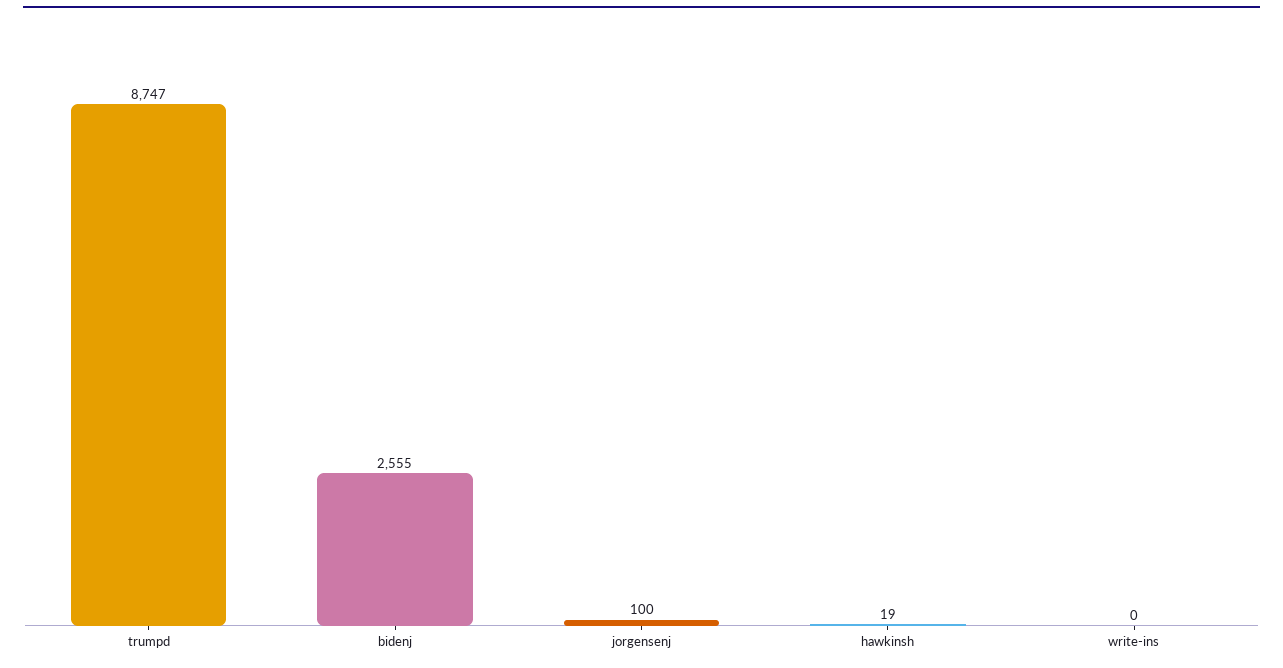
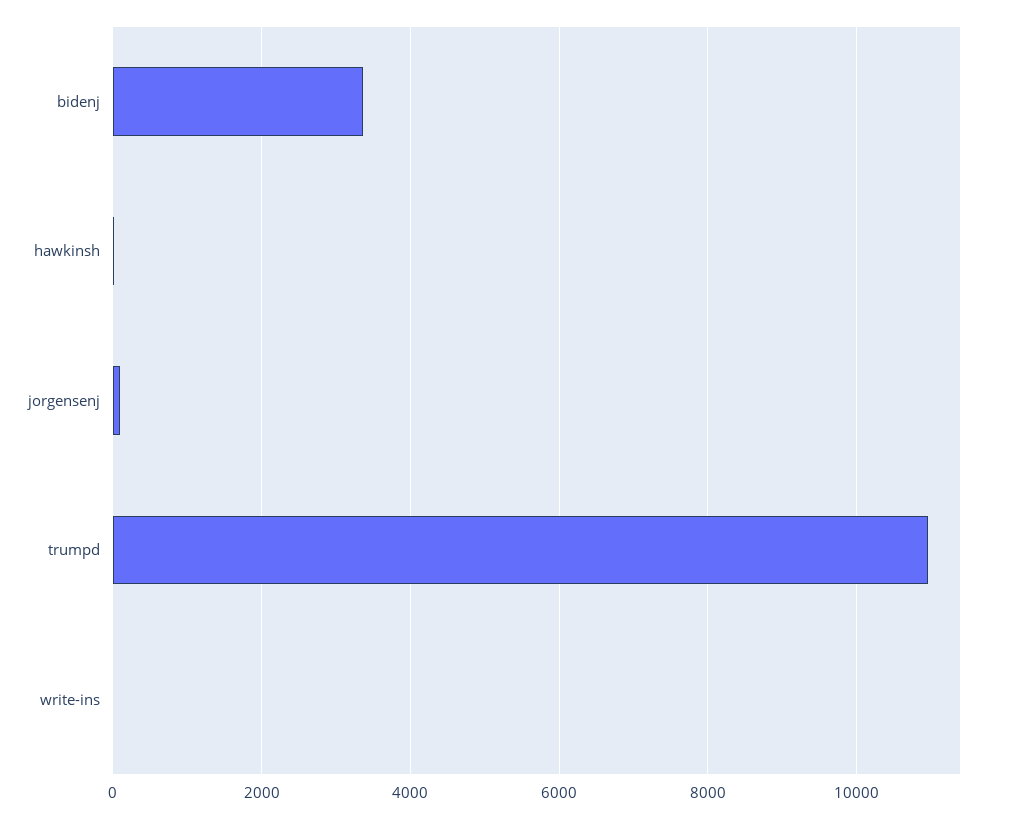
trumpd: 8747 -> 11000
bidenj: 2555 -> 3400

